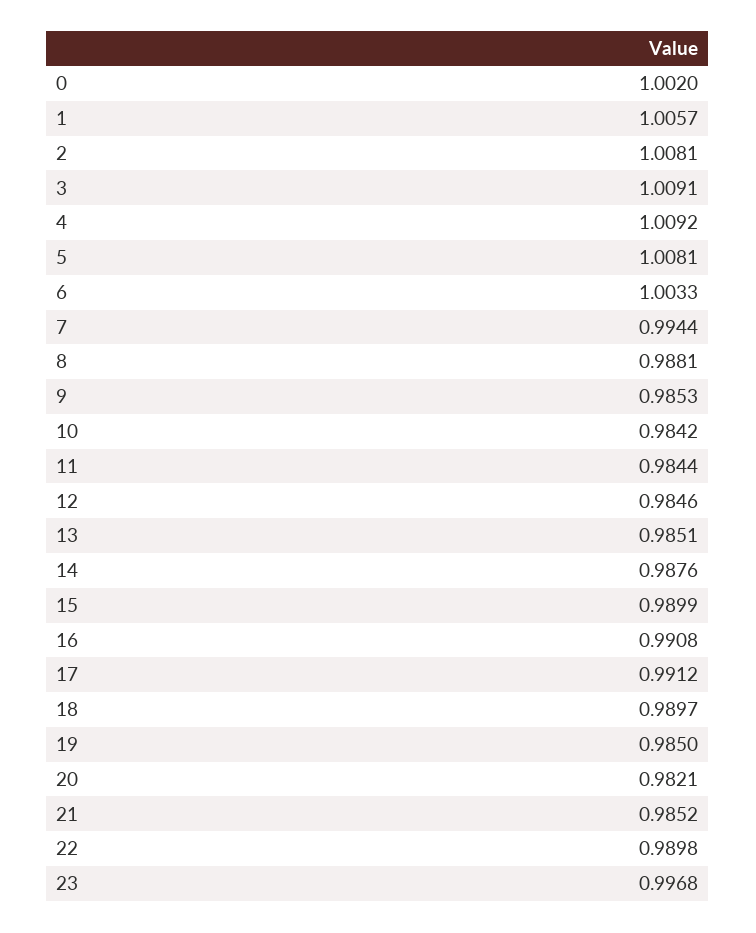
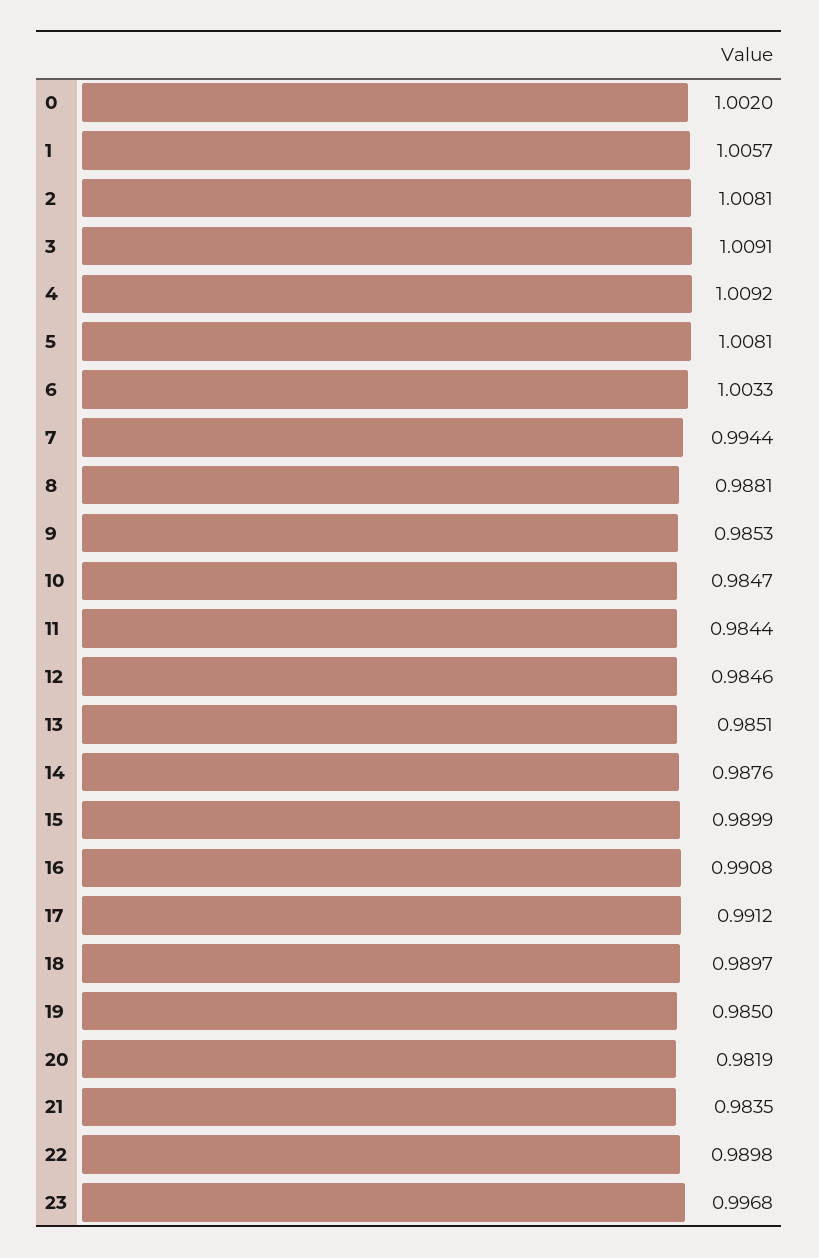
10: 0.9842 -> 0.9847
20: 0.9821 -> 0.9819
21: 0.9852 -> 0.9835

